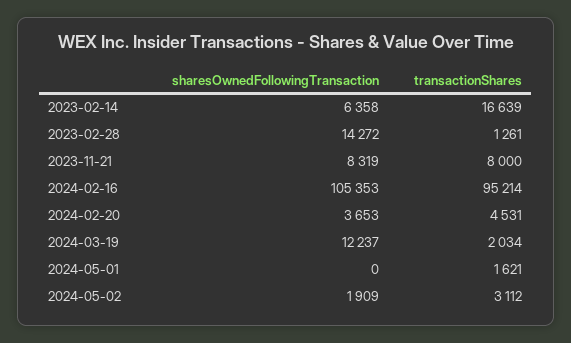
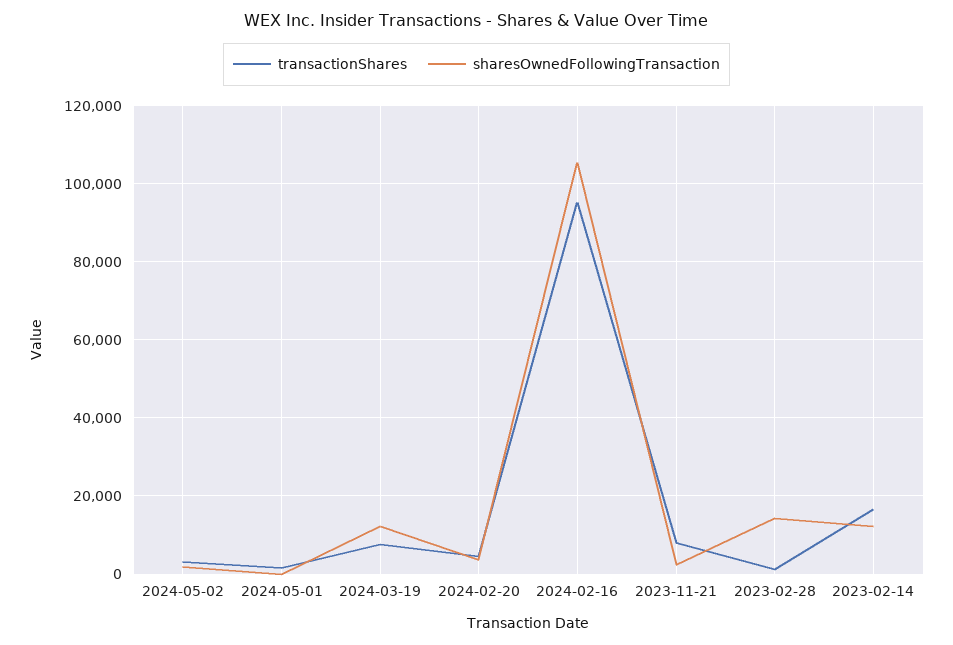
sharesOwnedFollowingTransaction, 2023-02-14: 6358 -> 12000
sharesOwnedFollowingTransaction, 2023-11-21: 8319 -> 2000
transactionShares, 2024-03-19: 2034 -> 8000

